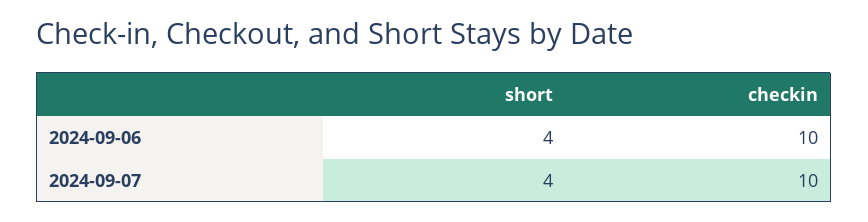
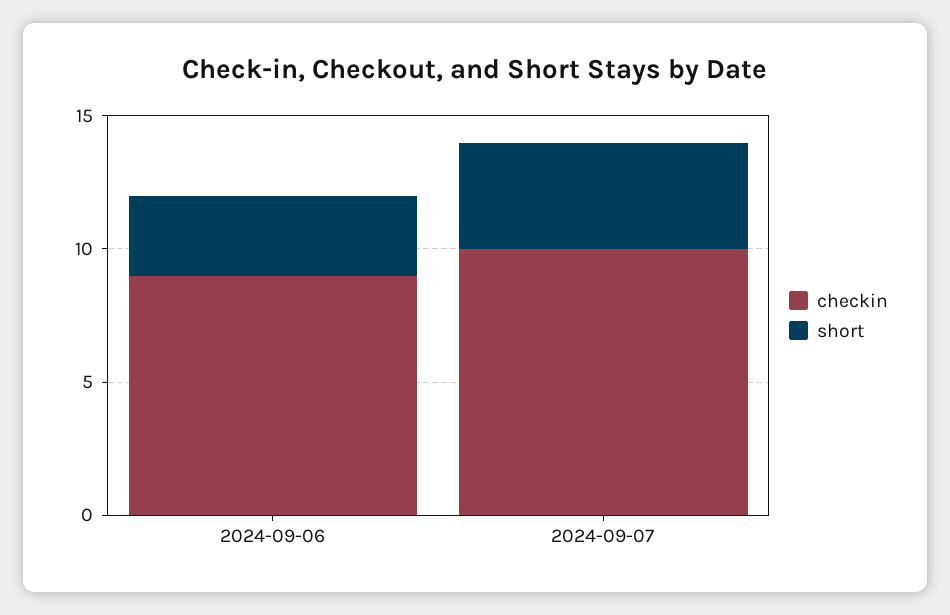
short, 2024-09-06: 4 -> 3
checkin, 2024-09-06: 10 -> 9

